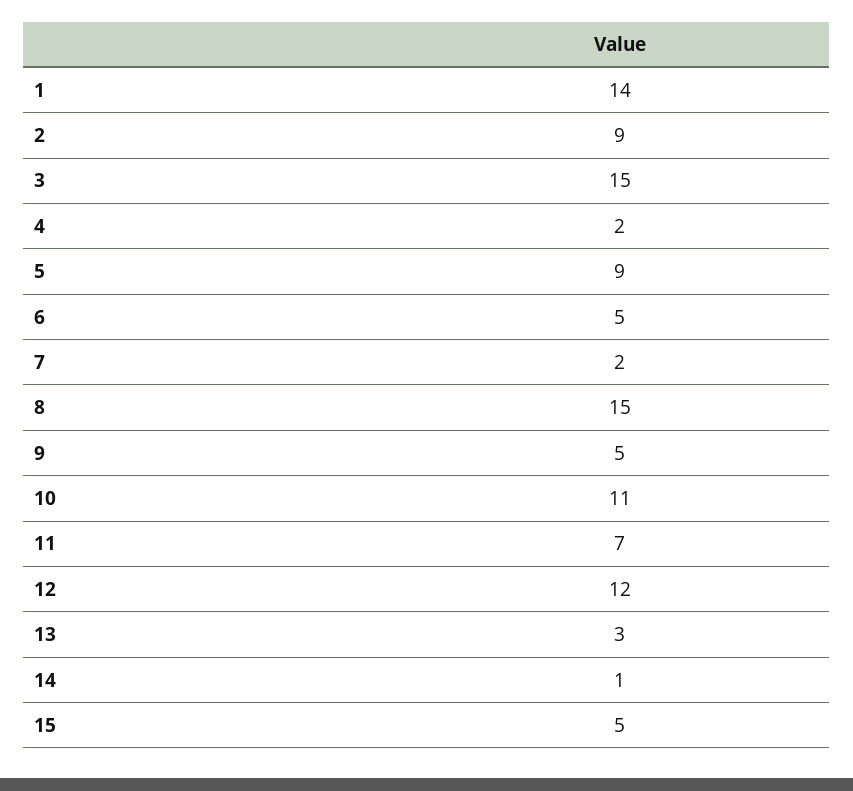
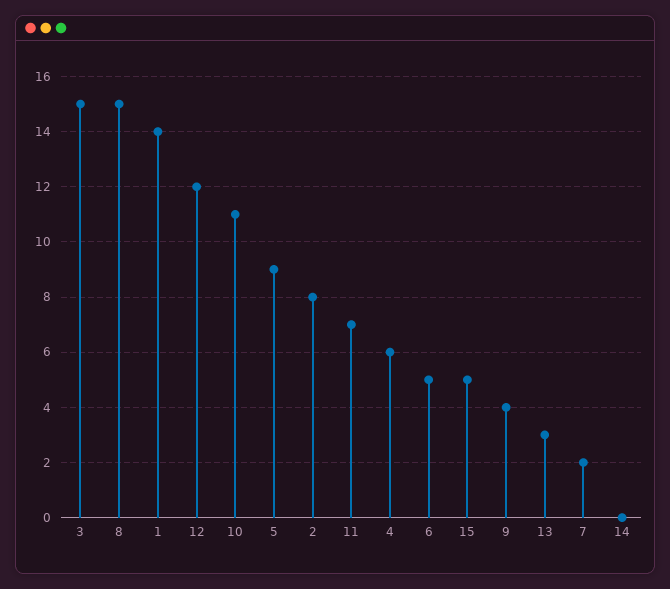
2: 9 -> 8
4: 2 -> 6
9: 5 -> 4
14: 1 -> 0

